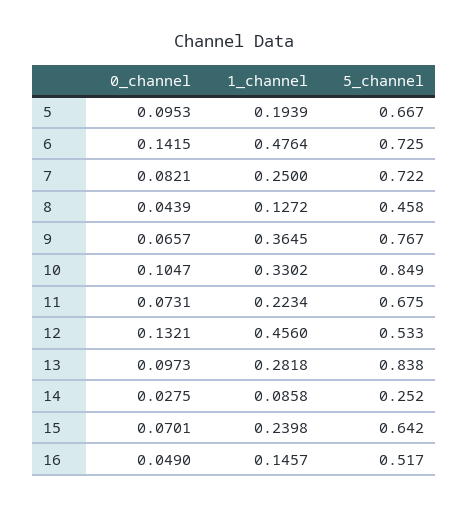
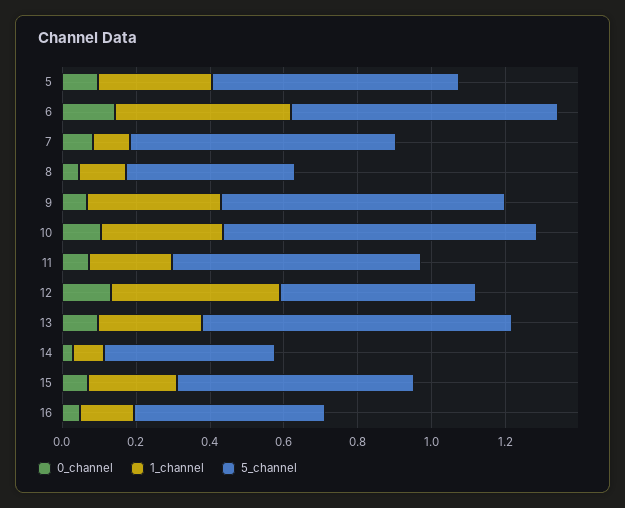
1_channel, 5: 0.1939 -> 0.3
1_channel, 7: 0.25 -> 0.1
5_channel, 14: 0.252 -> 0.45

